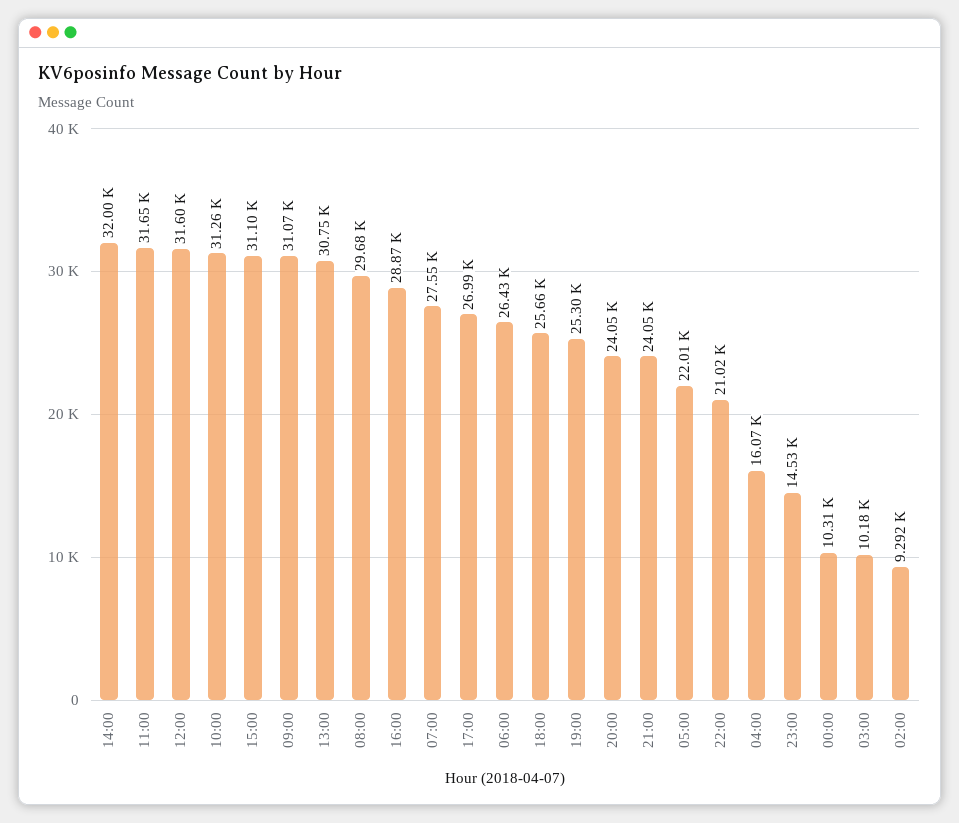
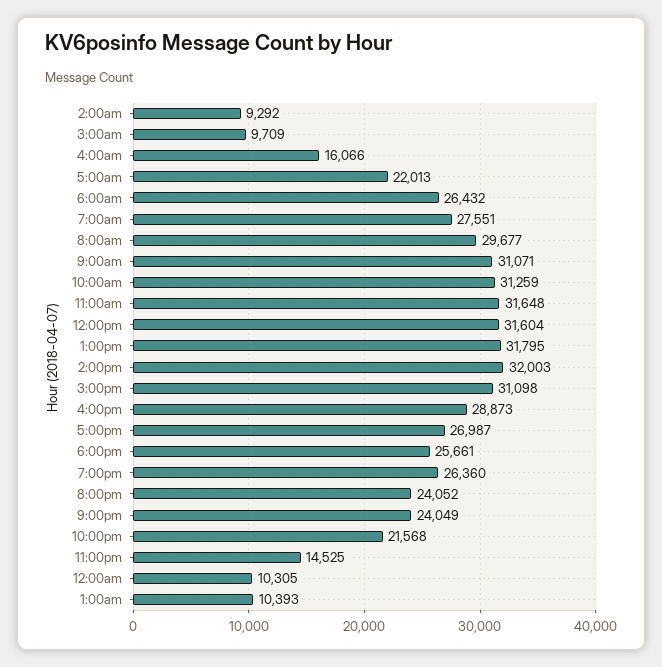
13:00: 30750 -> 31795
19:00: 25300 -> 26360
22:00: 21020 -> 21568
03:00: 10180 -> 9709
1:00am: none -> 10393

